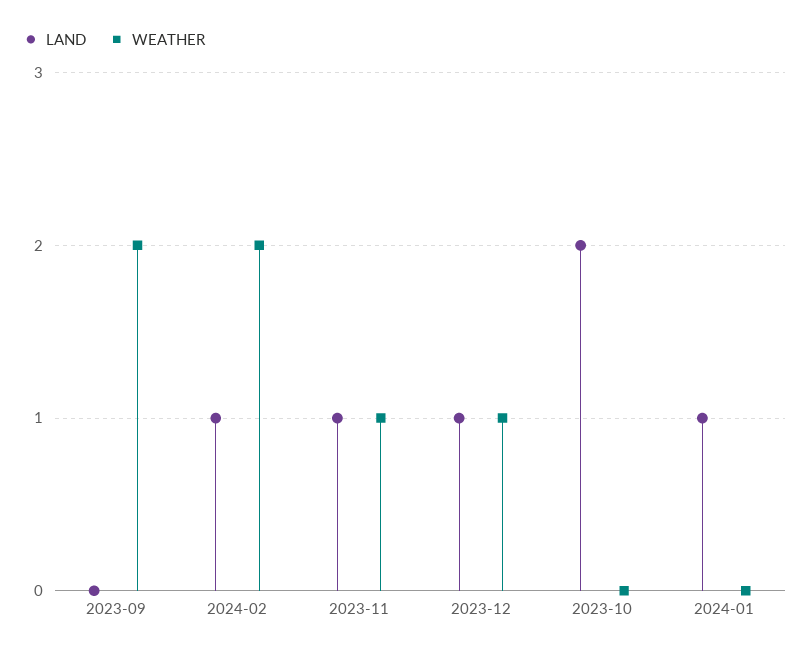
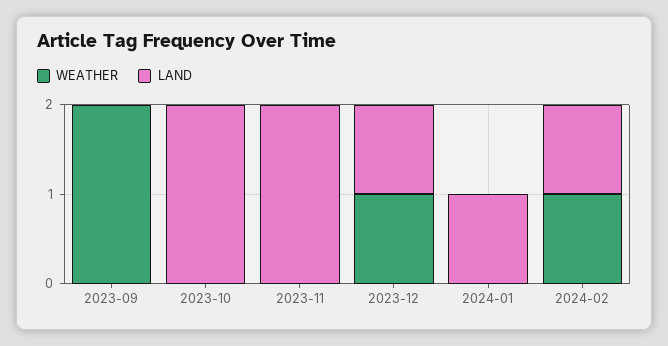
WEATHER, 2024-02: 2 -> 1
LAND, 2023-11: 1 -> 2
WEATHER, 2023-11: 1 -> 0

